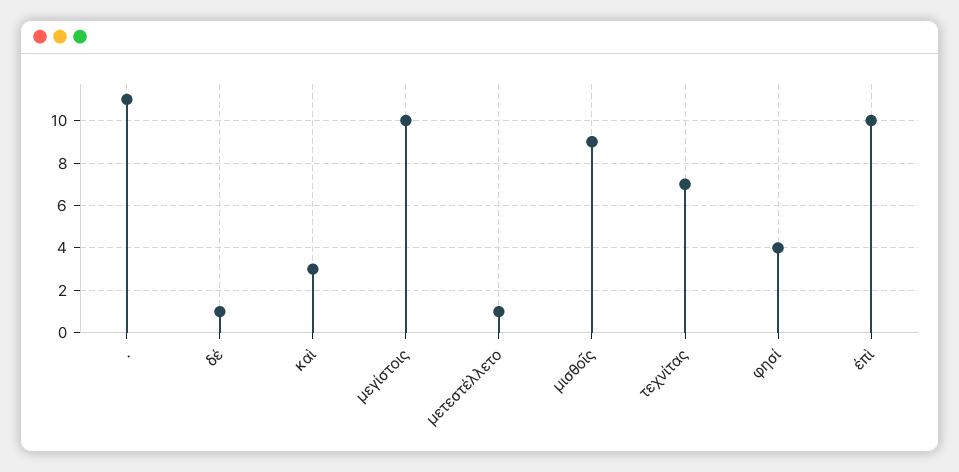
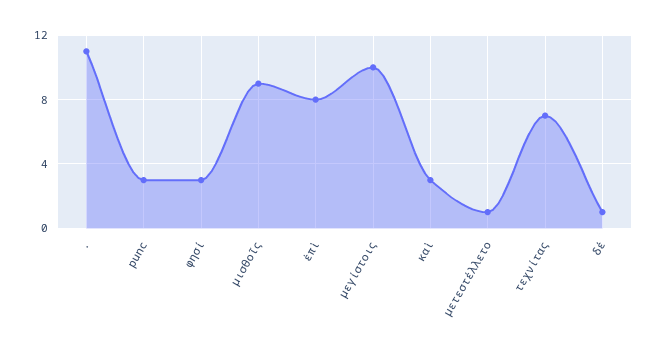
φησί: 4 -> 3
ἐπὶ: 10 -> 8
punc: none -> 3

